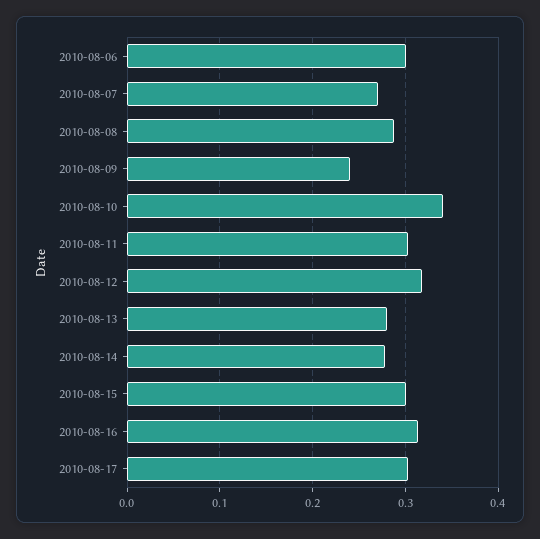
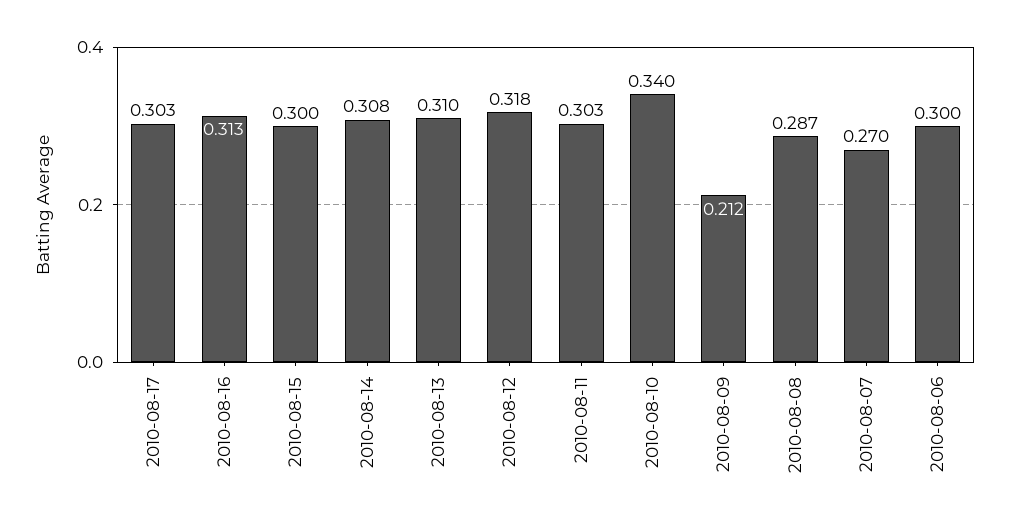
2010-08-09: 0.24 -> 0.212
2010-08-13: 0.28 -> 0.31
2010-08-14: 0.28 -> 0.308

